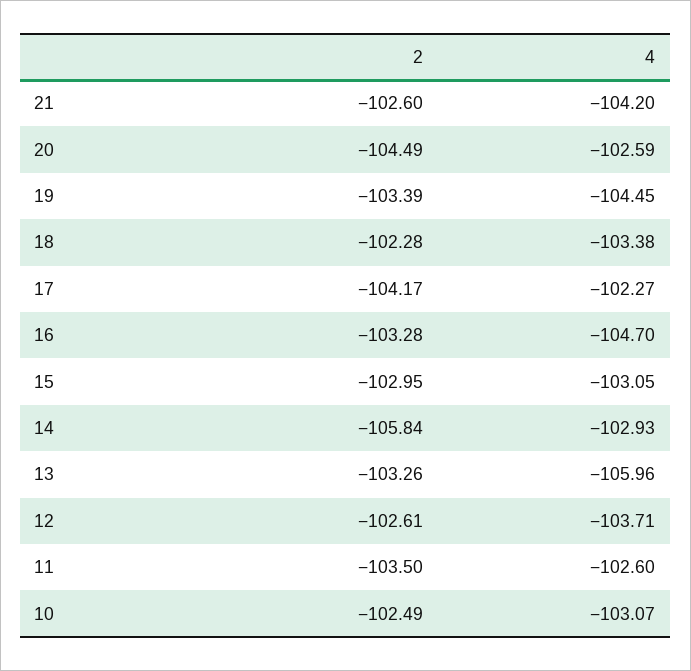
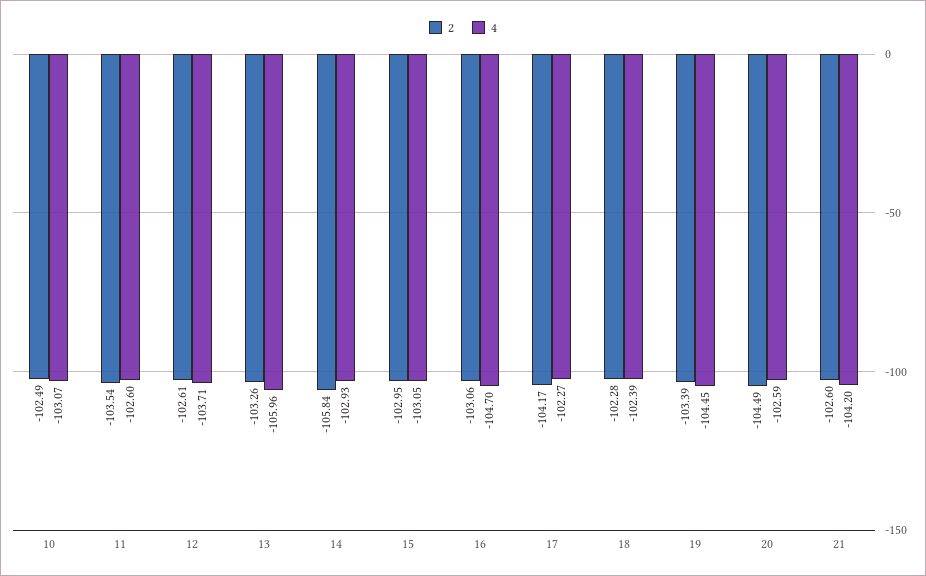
4, 18: -103.38 -> -102.39
2, 16: -103.28 -> -103.06
2, 11: -103.5 -> -103.54

